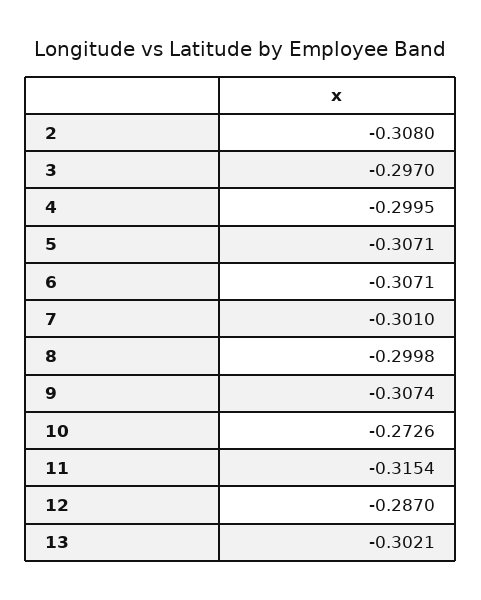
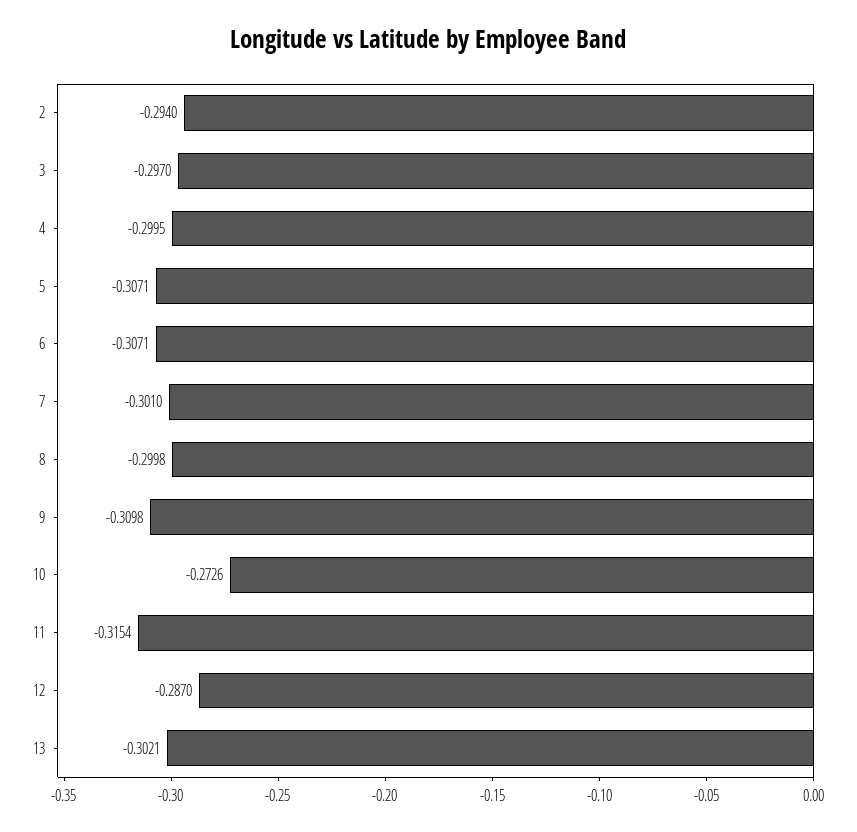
2: -0.308 -> -0.294
9: -0.3074 -> -0.3098

